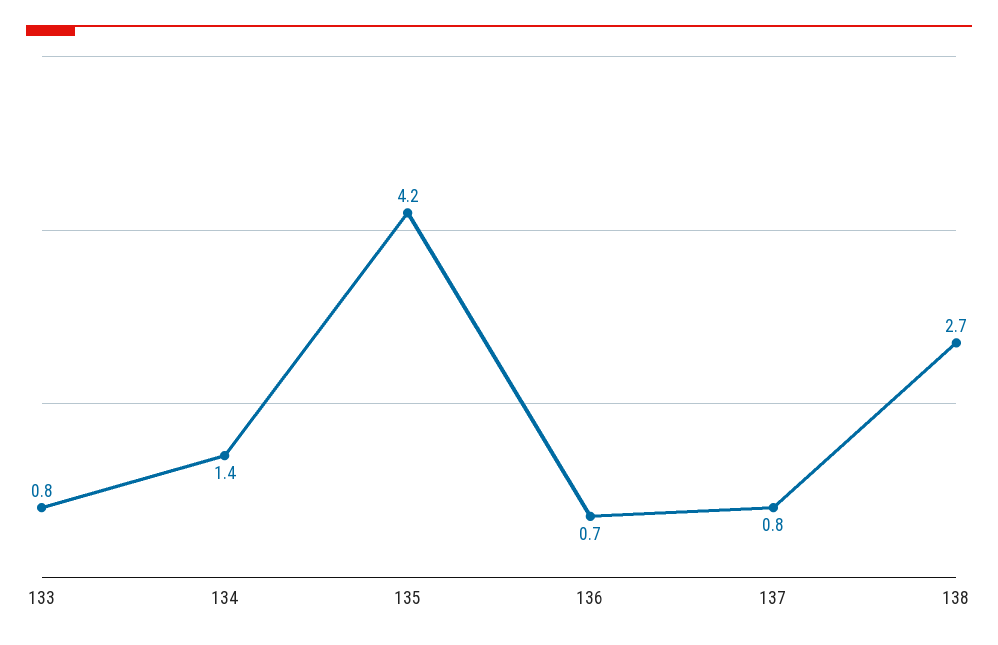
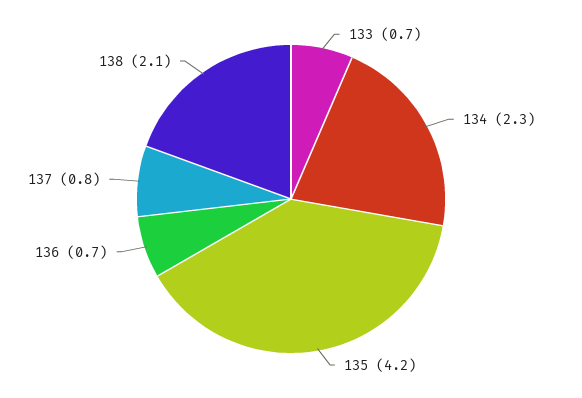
133: 0.8 -> 0.7
134: 1.4 -> 2.3
138: 2.7 -> 2.1

